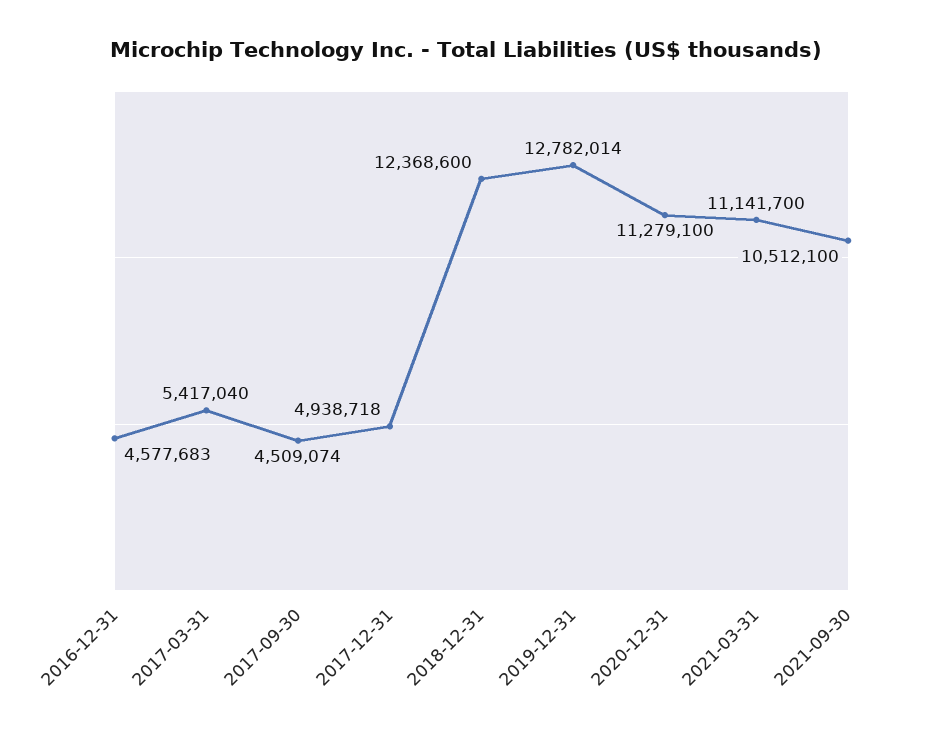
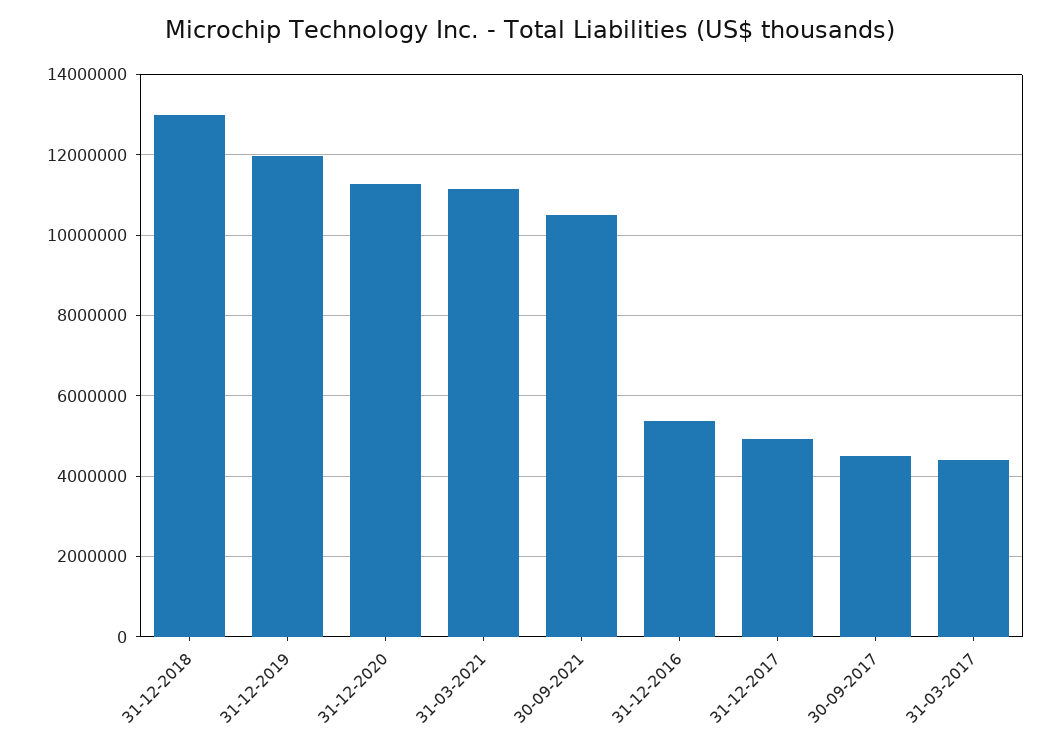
2016-12-31: 4577683 -> 5400000
2017-03-31: 5417040 -> 4400000
2018-12-31: 12368600 -> 13000000
2019-12-31: 12782014 -> 12000000

